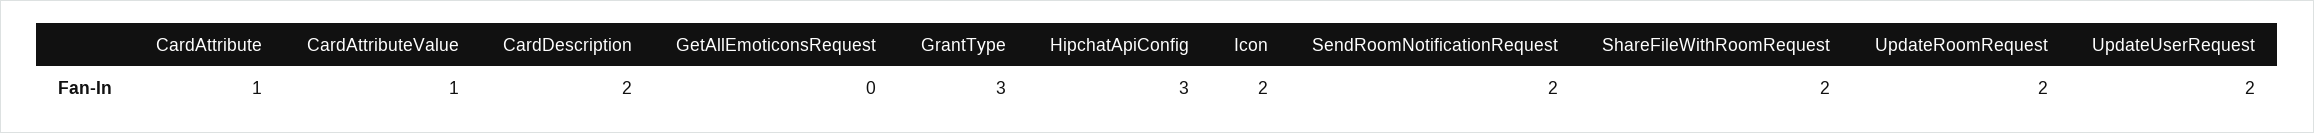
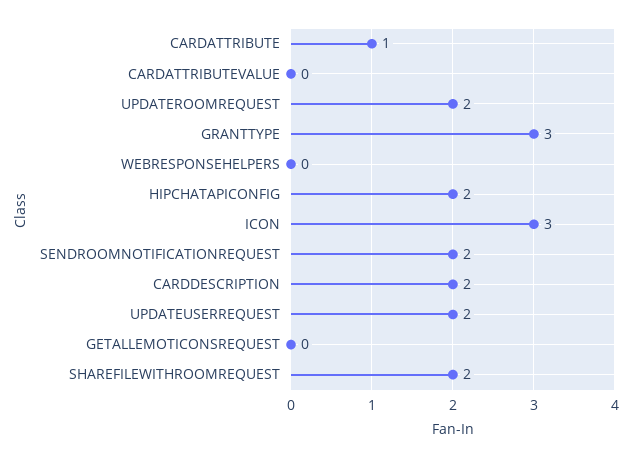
CardAttributeValue: 1 -> 0
HipchatApiConfig: 3 -> 2
Icon: 2 -> 3
WEBRESPONSEHELPERS: none -> 0

